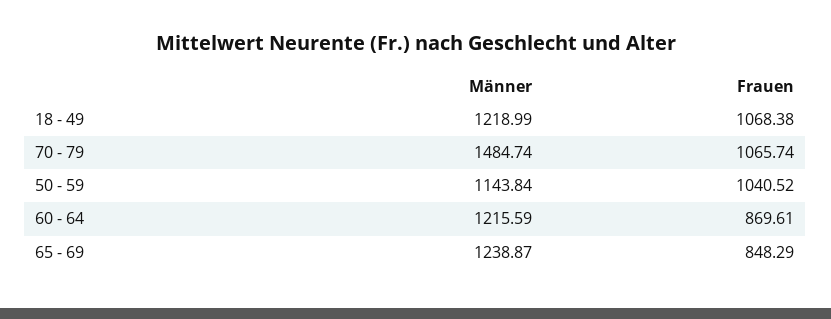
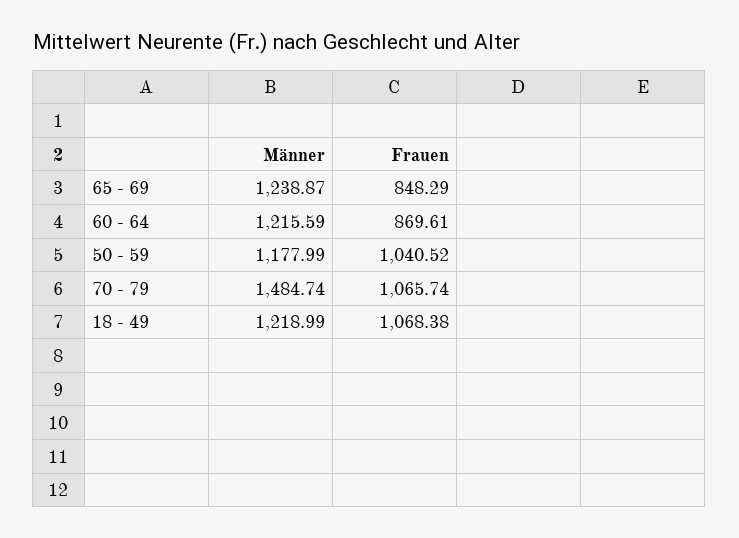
Männer, 50 - 59: 1143.84 -> 1177.99

